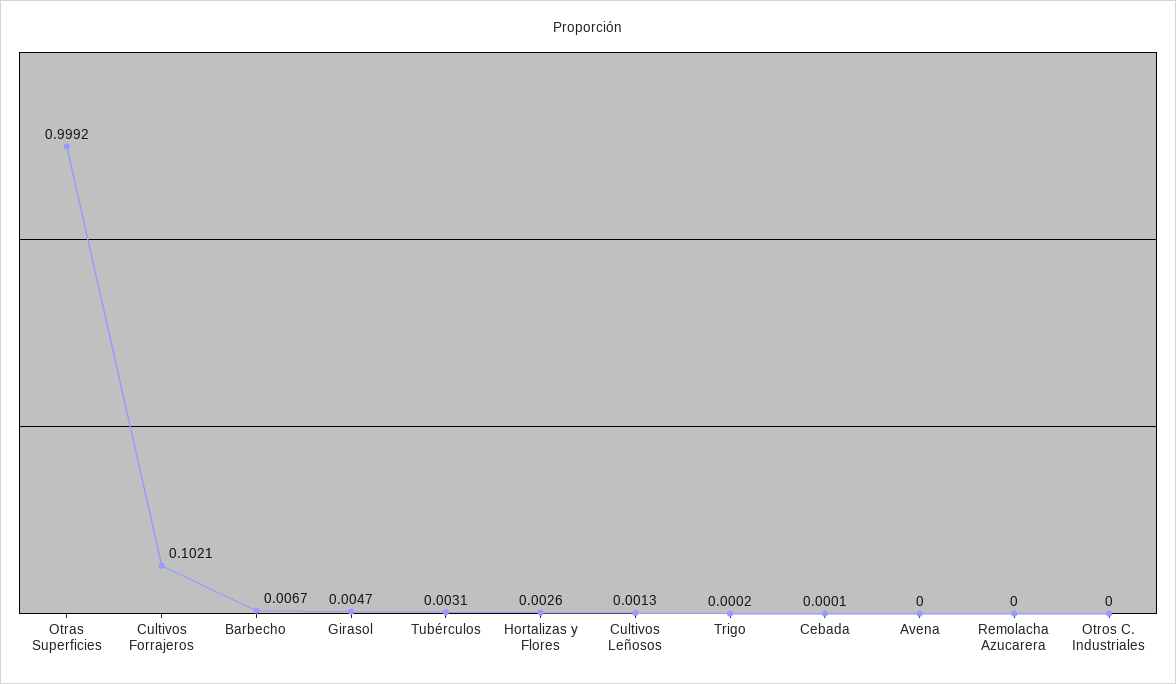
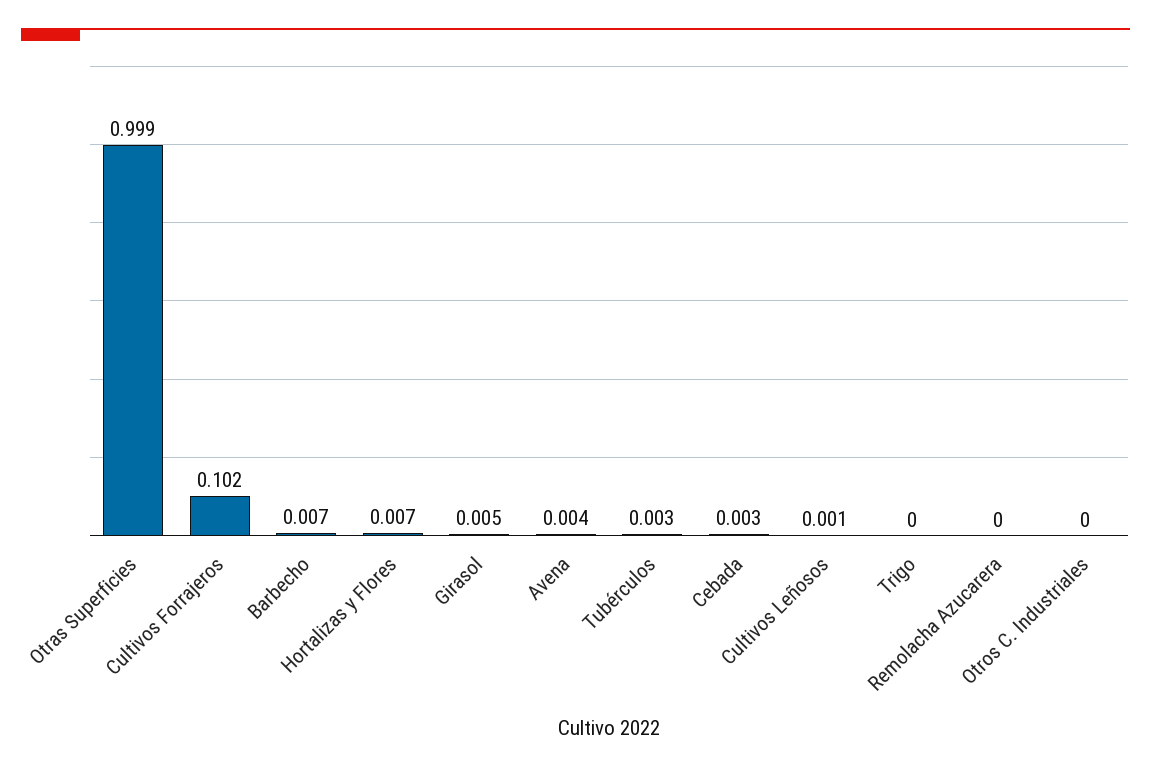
Hortalizas y Flores: 0.0026 -> 0.007
Cebada: 0.0001 -> 0.003
Avena: 0 -> 0.004

